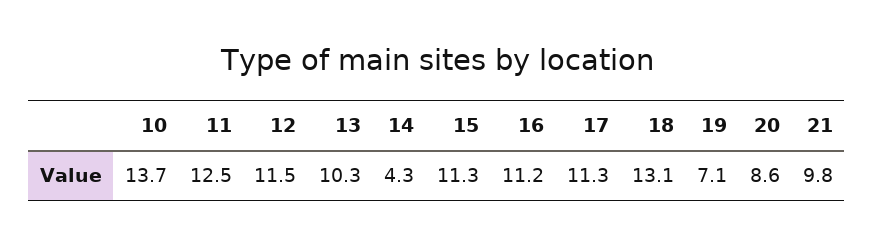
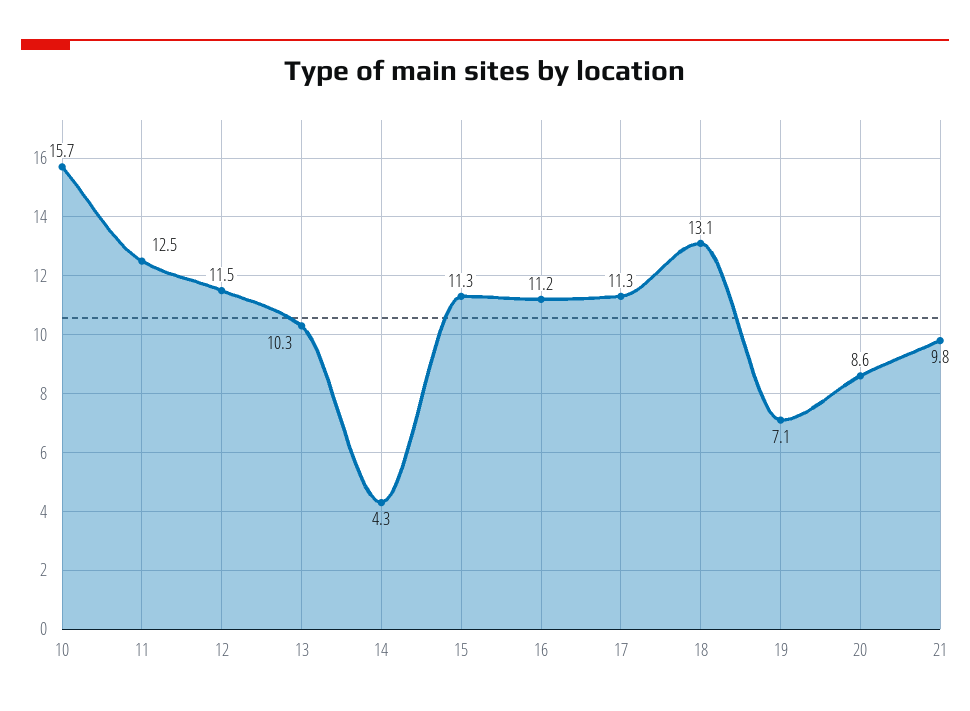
10: 13.7 -> 15.7

